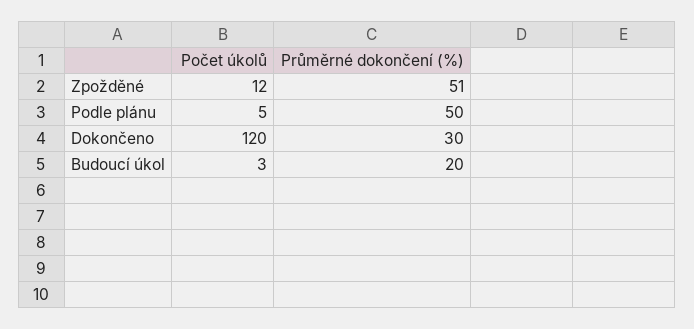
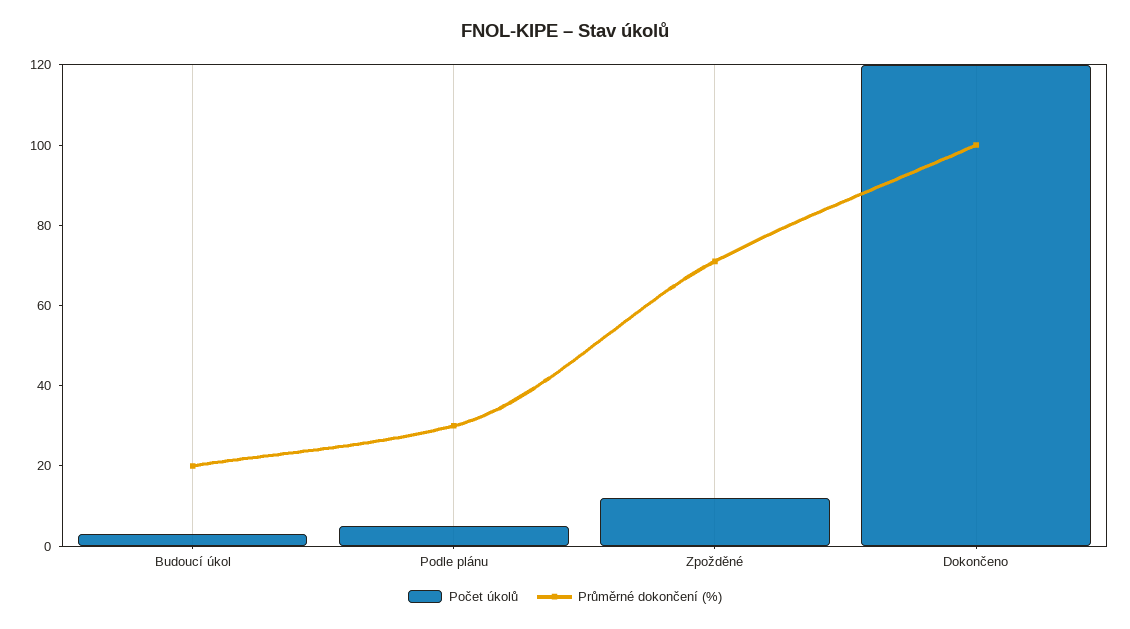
Průměrné dokončení (%), Zpožděné: 51 -> 70
Průměrné dokončení (%), Podle plánu: 50 -> 30
Průměrné dokončení (%), Dokončeno: 30 -> 100

